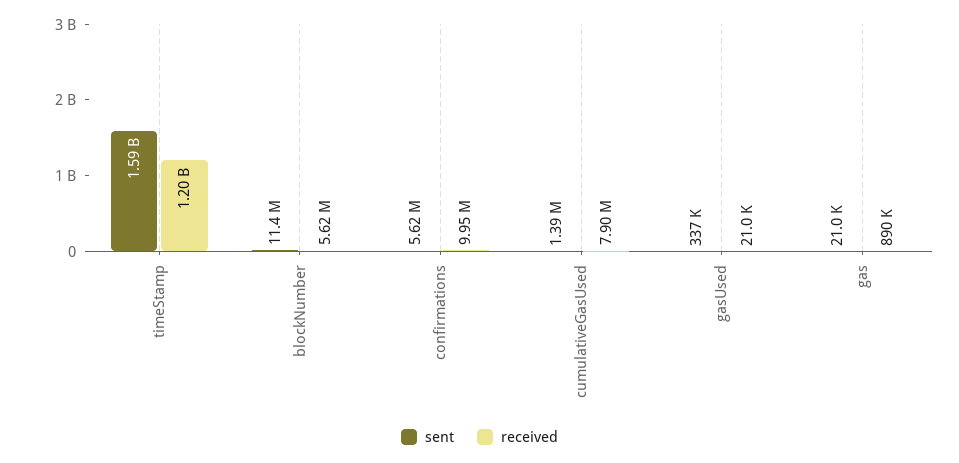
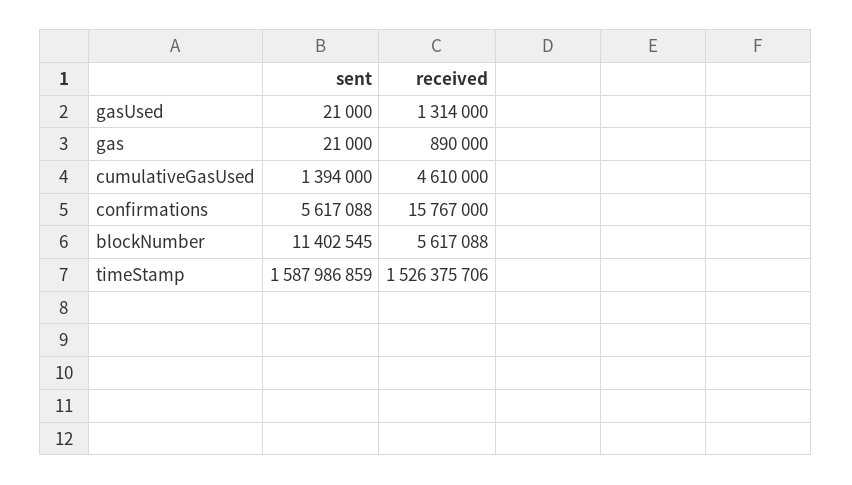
received, timeStamp: 1200000000 -> 1526375706
received, confirmations: 9950000 -> 15767000
received, cumulativeGasUsed: 7900000 -> 4610000
sent, gasUsed: 337000 -> 21000
received, gasUsed: 21000 -> 1314000

